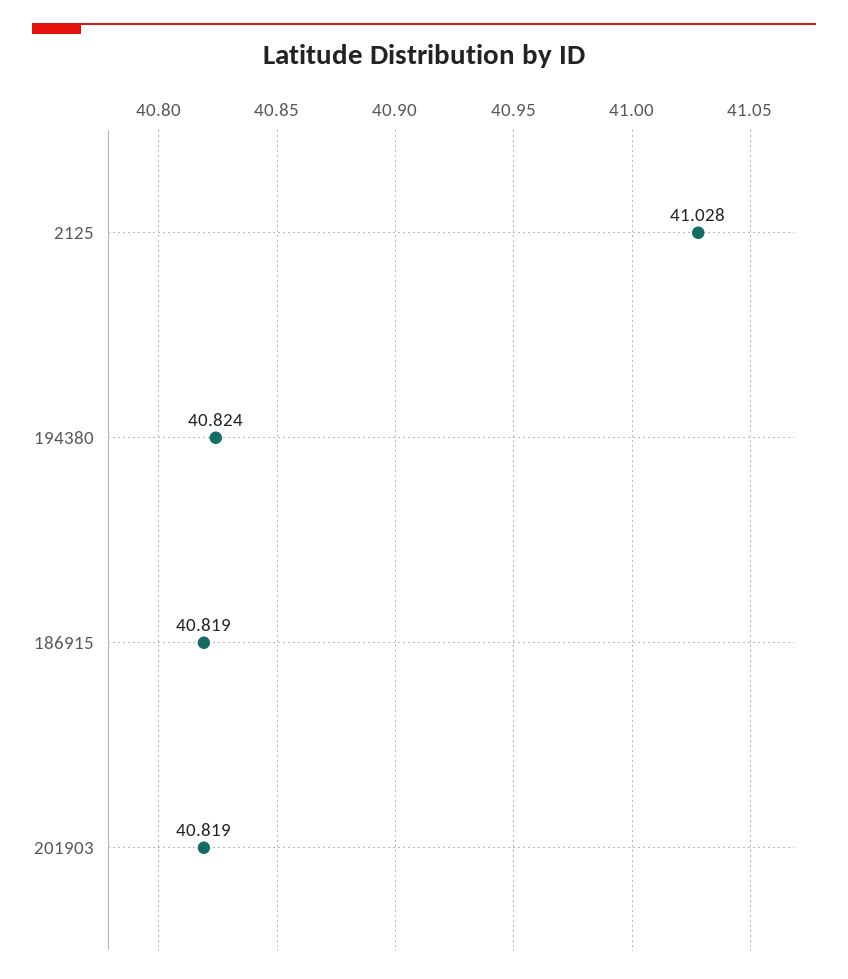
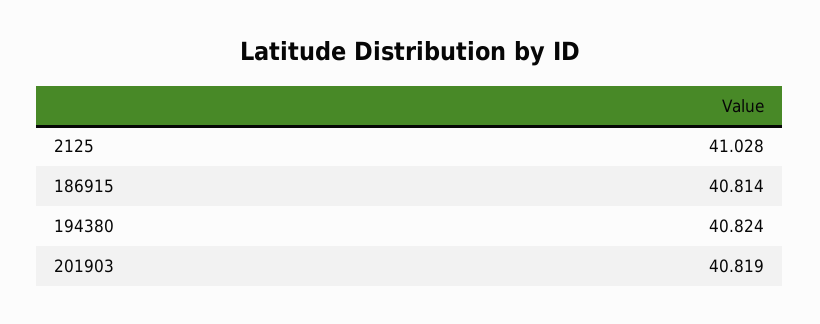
186915: 40.819 -> 40.814

